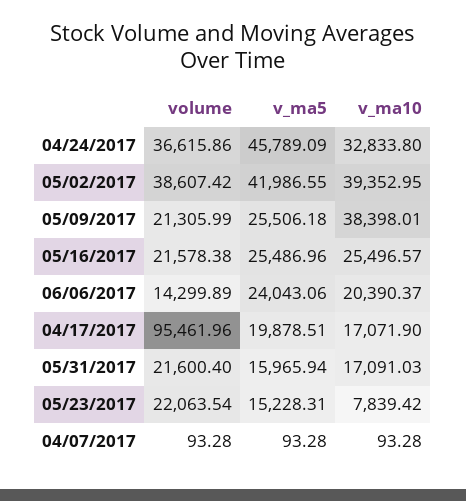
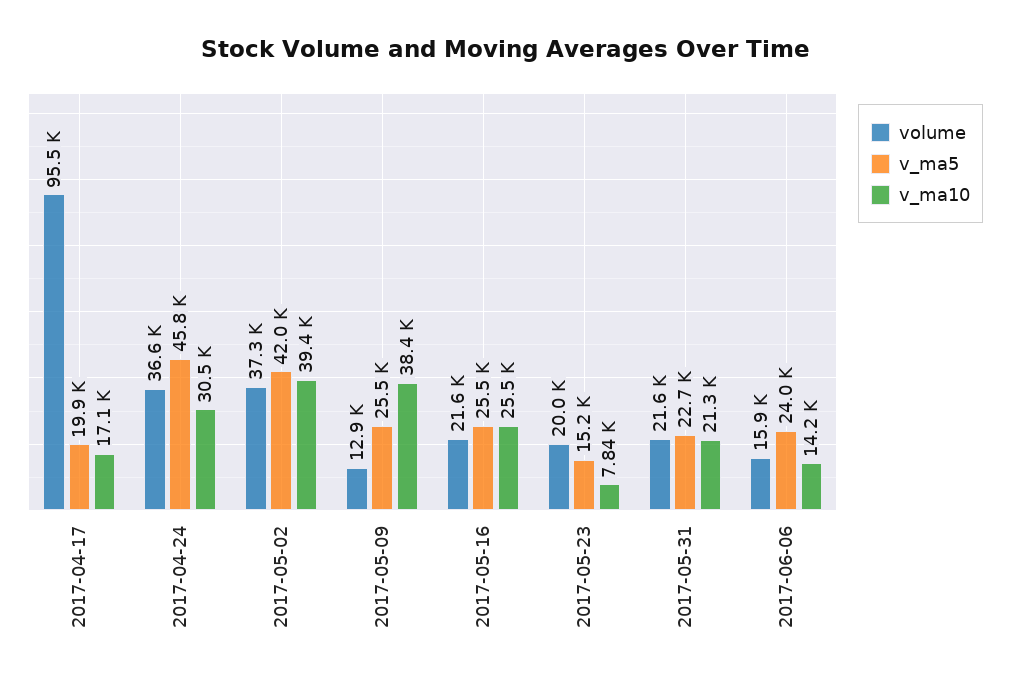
v_ma10, 04/24/2017: 32833.8 -> 30500
volume, 05/02/2017: 38607.42 -> 37300
volume, 05/09/2017: 21305.99 -> 12900
volume, 06/06/2017: 14299.89 -> 15900
v_ma10, 06/06/2017: 20390.37 -> 14200
v_ma5, 05/31/2017: 15965.94 -> 22700
v_ma10, 05/31/2017: 17091.03 -> 21300
volume, 05/23/2017: 22063.54 -> 20000
volume, 04/07/2017: 93.28 -> none
v_ma5, 04/07/2017: 93.28 -> none
v_ma10, 04/07/2017: 93.28 -> none

